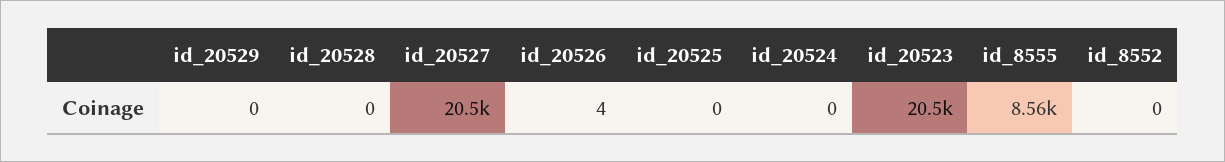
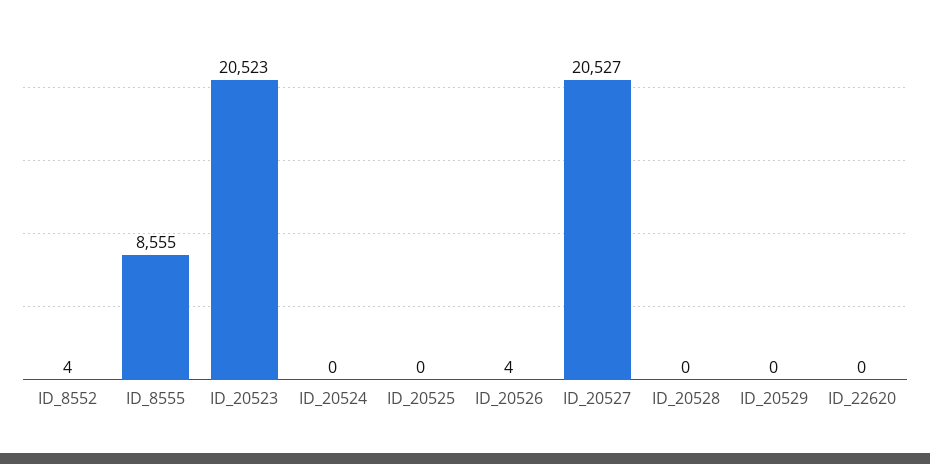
id_8552: 0 -> 4
ID_22620: none -> 0

